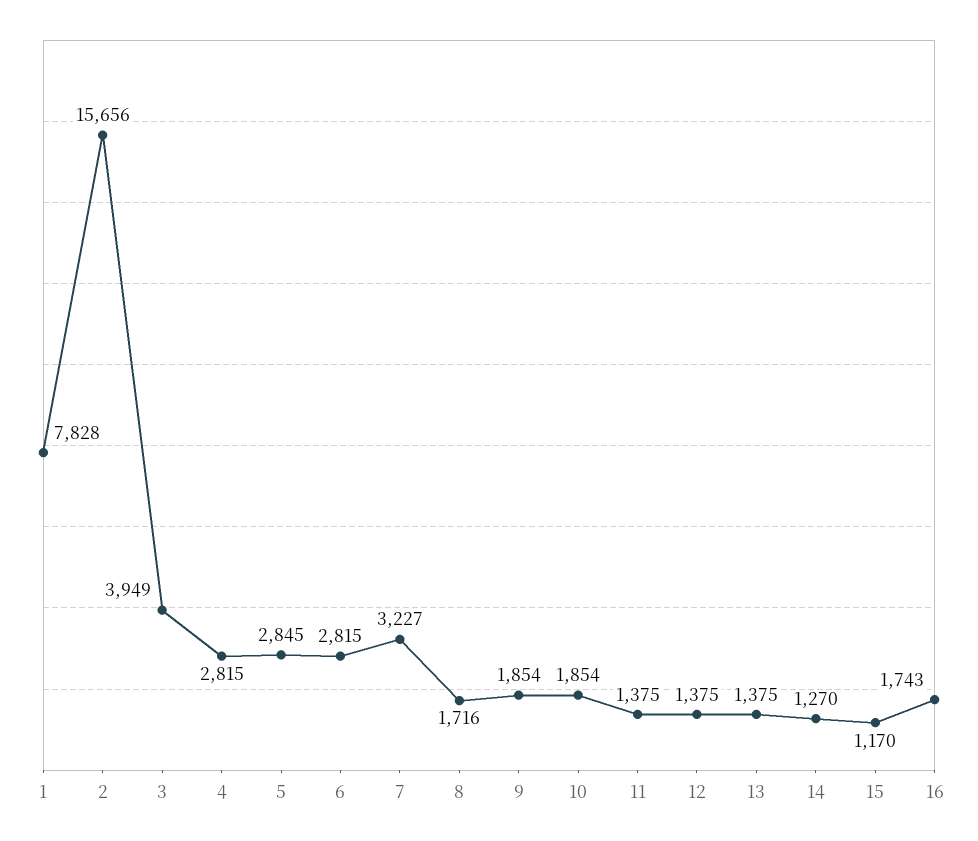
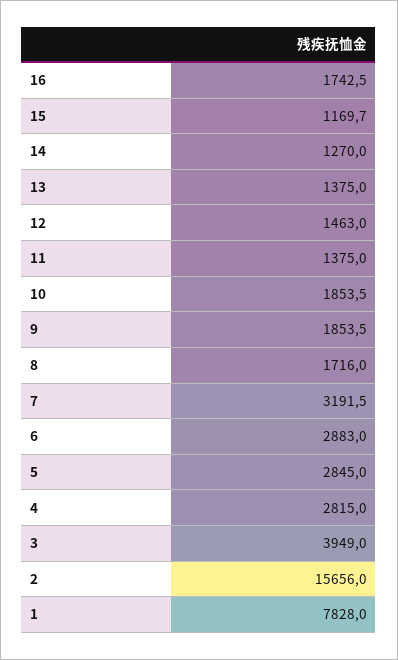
6: 2815 -> 2883
7: 3227 -> 3191.5
12: 1375 -> 1463

